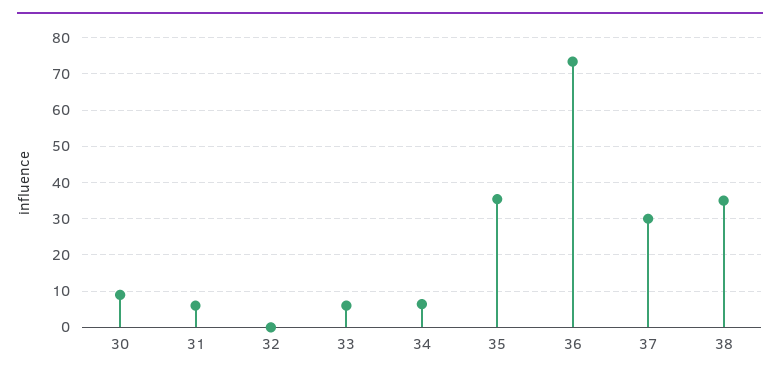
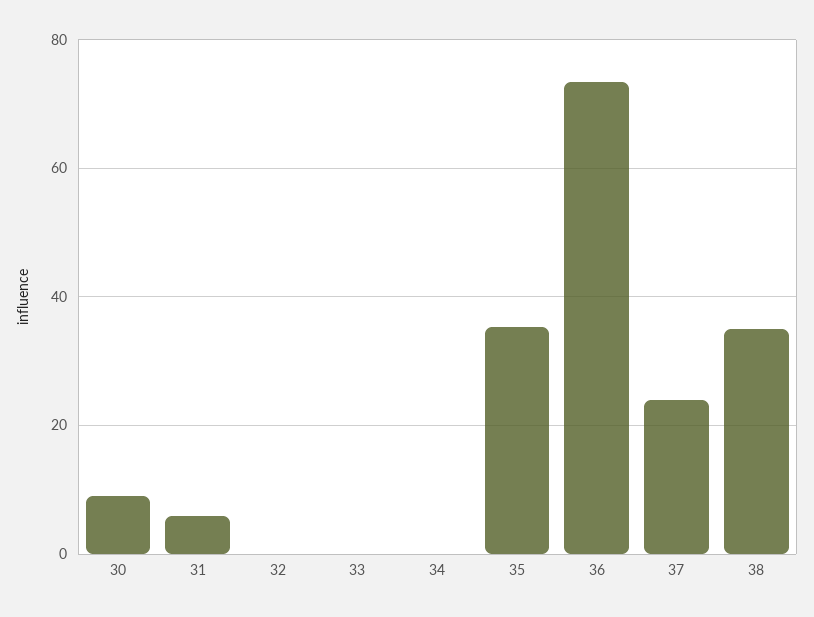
33: 6 -> 0
34: 6 -> 0
37: 30 -> 24

